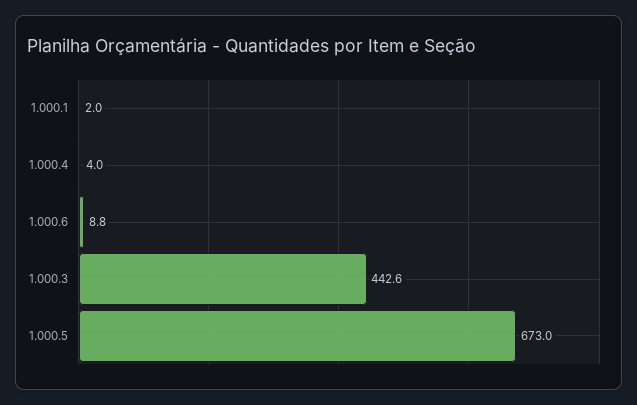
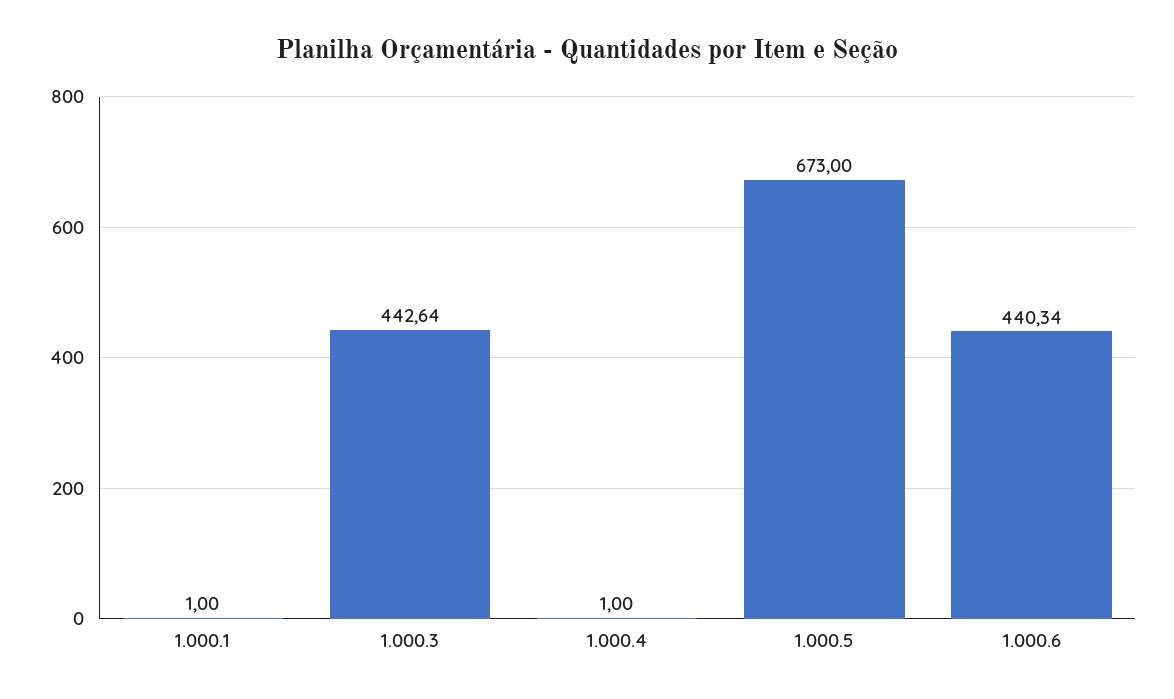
1.000.1: 2 -> 1
1.000.4: 4 -> 1
1.000.6: 8.8 -> 440.34

